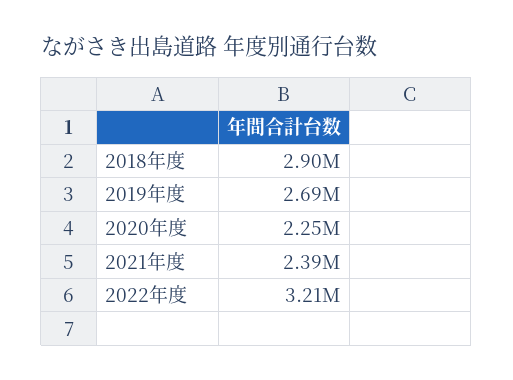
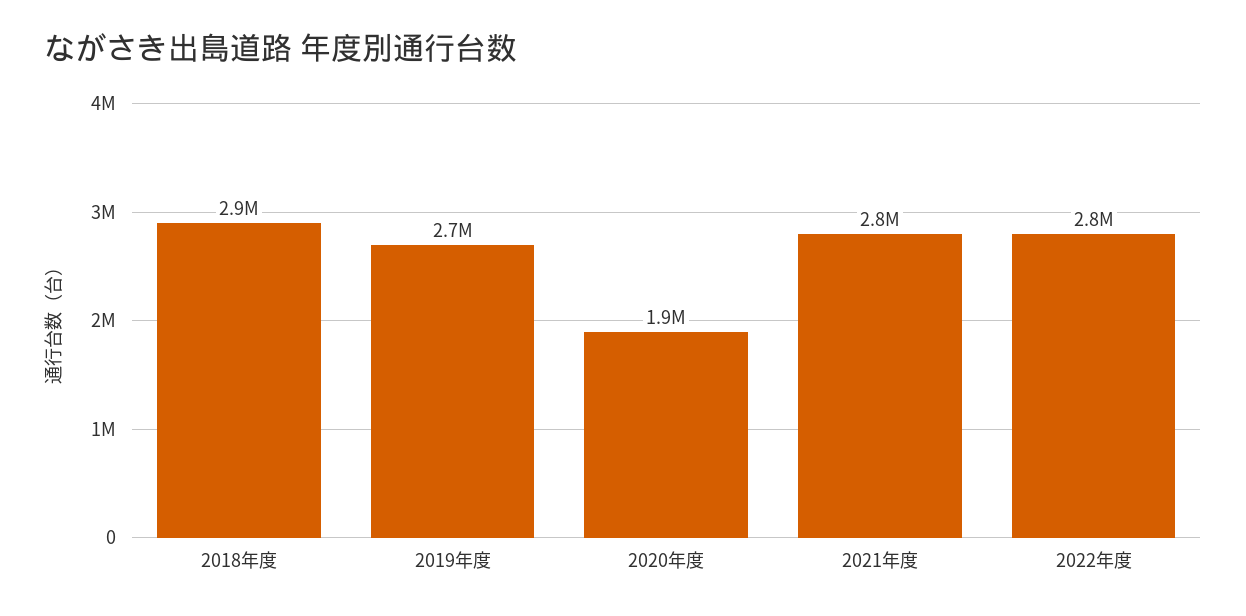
2020年度: 2250000 -> 1900000
2021年度: 2390000 -> 2800000
2022年度: 3210000 -> 2800000

